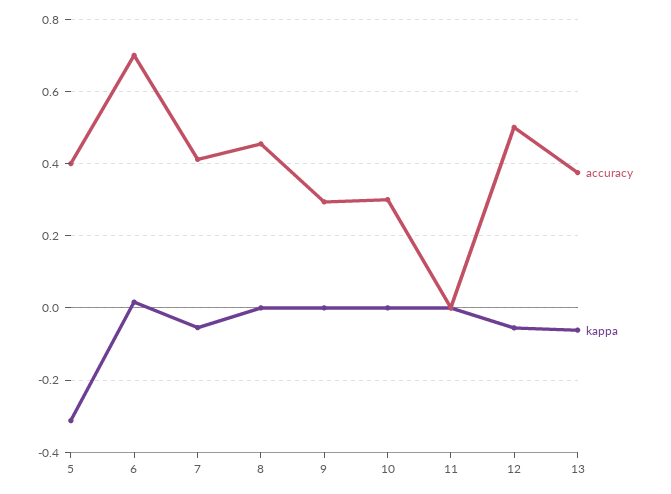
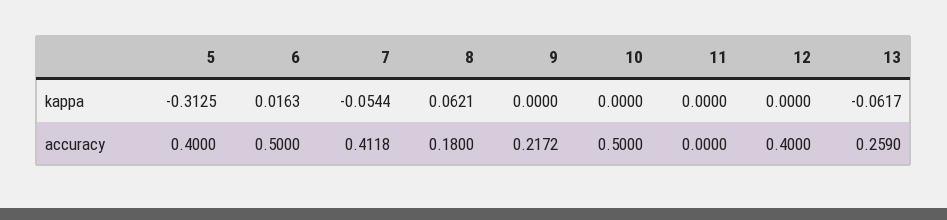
accuracy, 6: 0.7 -> 0.5
accuracy, 8: 0.46 -> 0.18
kappa, 8: 0 -> 0.0621
accuracy, 9: 0.3 -> 0.2172
accuracy, 10: 0.3 -> 0.5
accuracy, 12: 0.5 -> 0.4
kappa, 12: -0.06 -> 0
accuracy, 13: 0.38 -> 0.259

